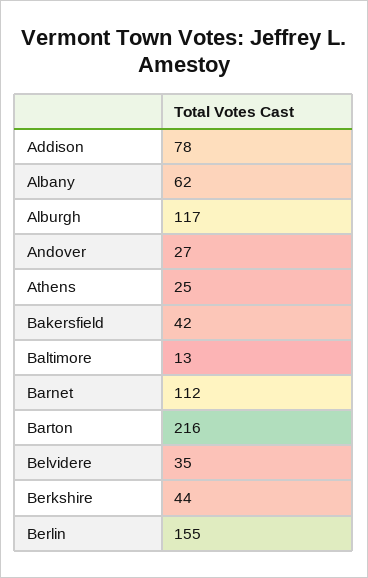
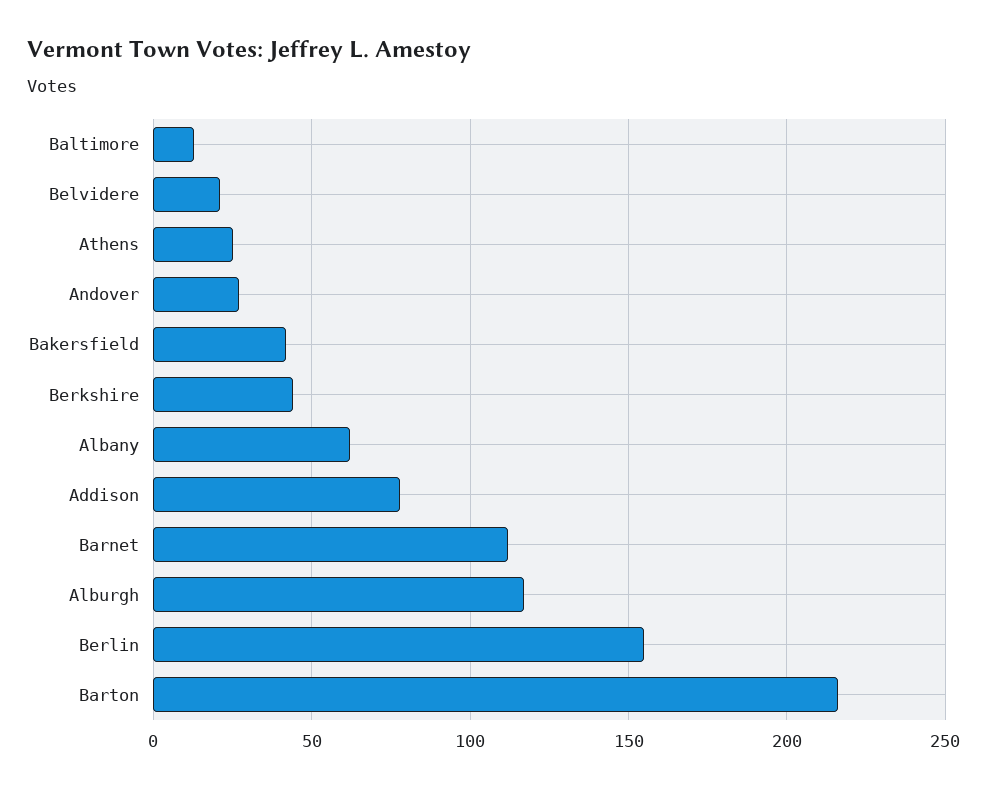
Belvidere: 35 -> 20

